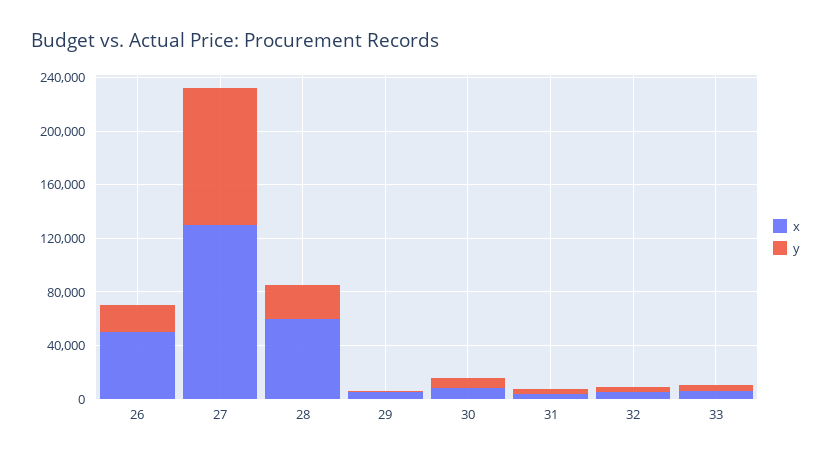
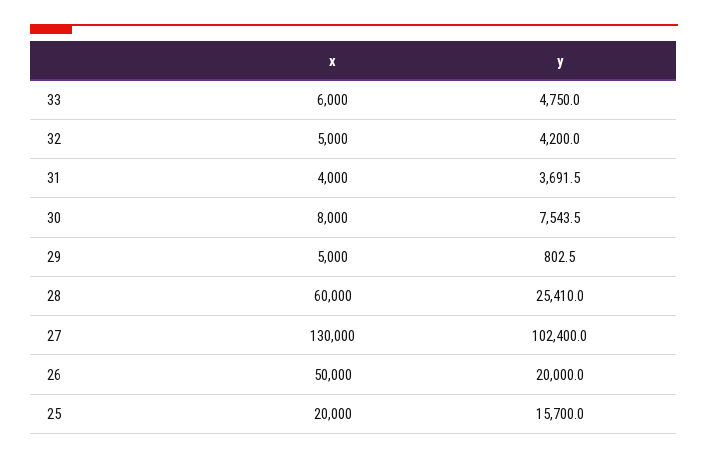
x, 25: none -> 20000
y, 25: none -> 15700

